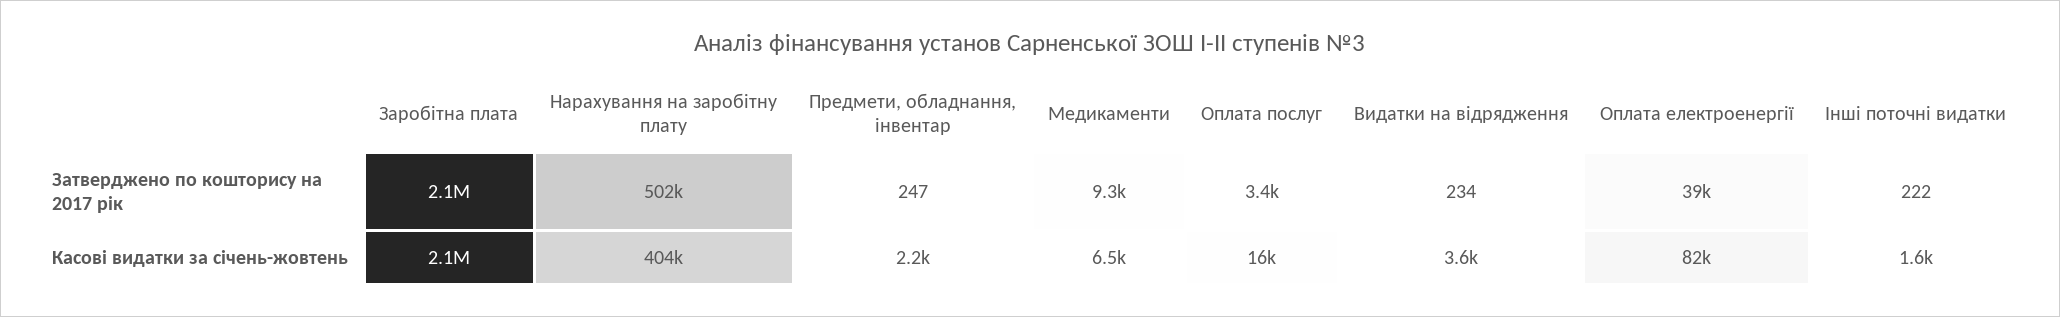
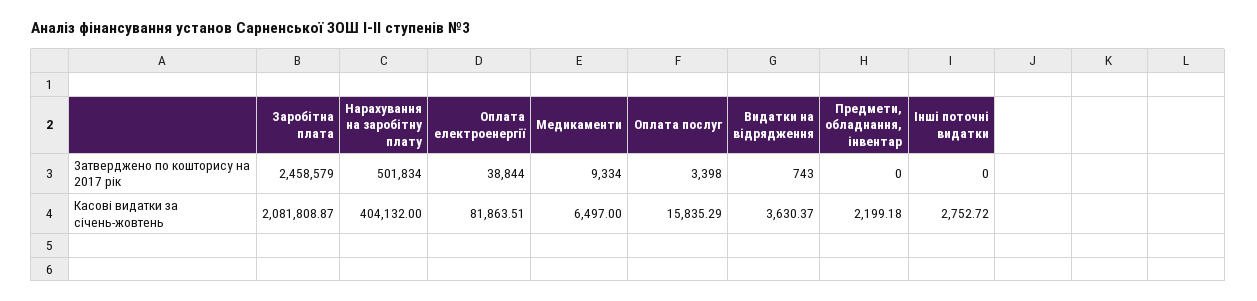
Заробітна плата, Затверджено по кошторису на 2017 рік: 2100000 -> 2458579
Предмети, обладнання, інвентар, Затверджено по кошторису на 2017 рік: 247 -> 0
Видатки на відрядження, Затверджено по кошторису на 2017 рік: 234 -> 743
Інші поточні видатки, Затверджено по кошторису на 2017 рік: 222 -> 0
Інші поточні видатки, Касові видатки за січень-жовтень: 1600 -> 2752.72

